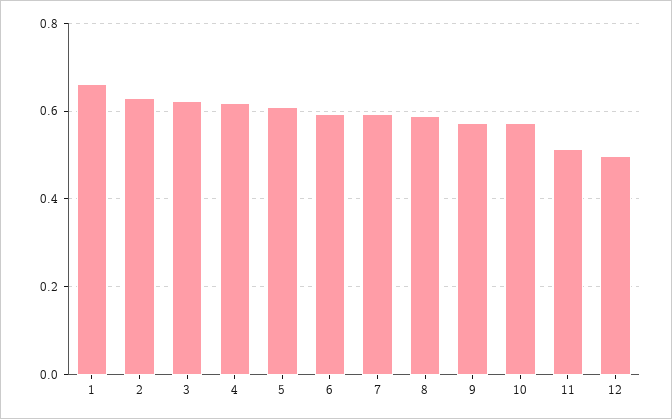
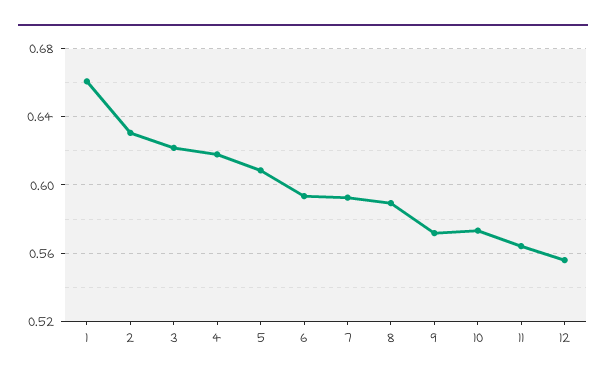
11: 0.52 -> 0.565
12: 0.5 -> 0.555

